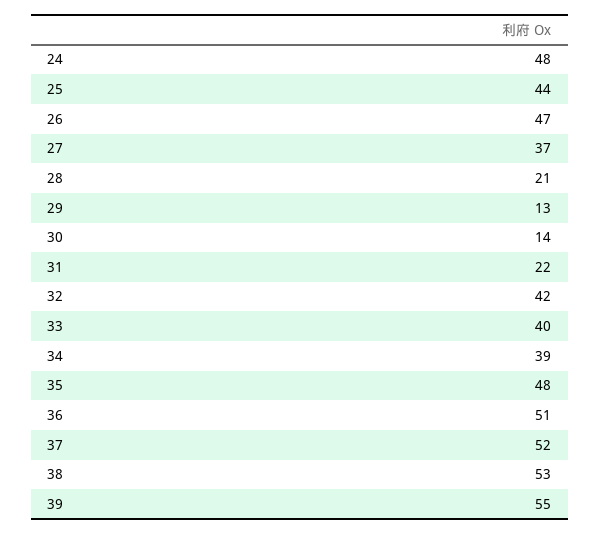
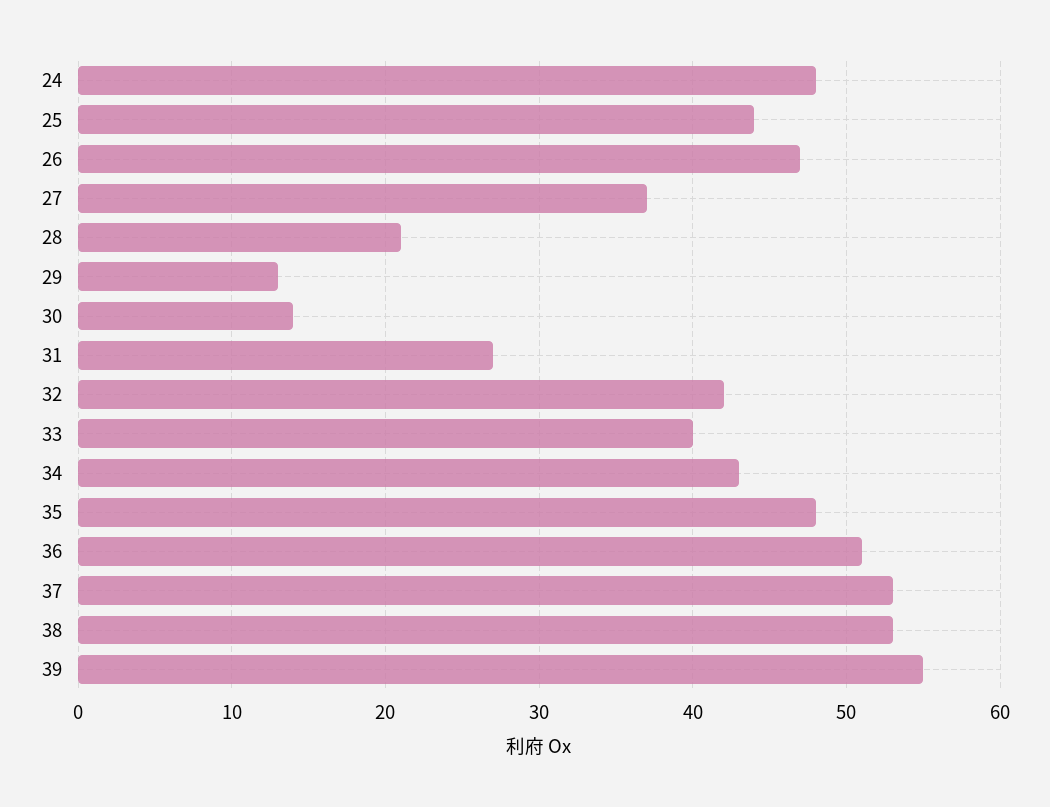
31: 22 -> 27
34: 39 -> 43
37: 52 -> 53

